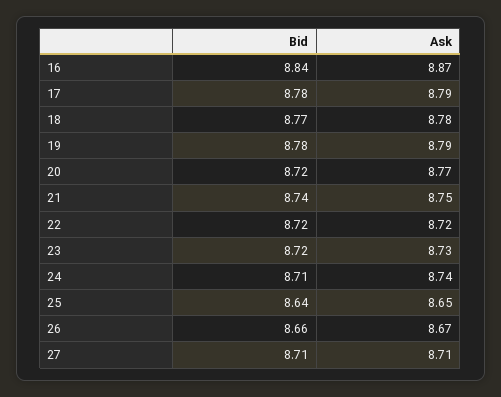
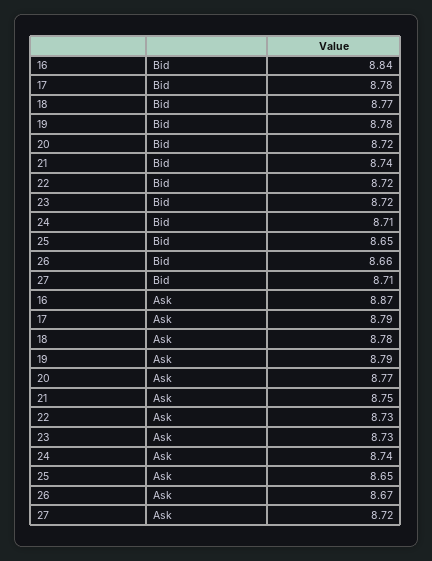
Ask, 22: 8.72 -> 8.73
Bid, 25: 8.64 -> 8.65
Ask, 27: 8.71 -> 8.72

